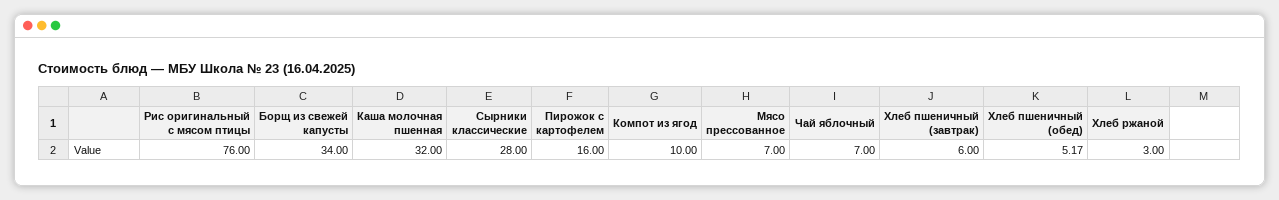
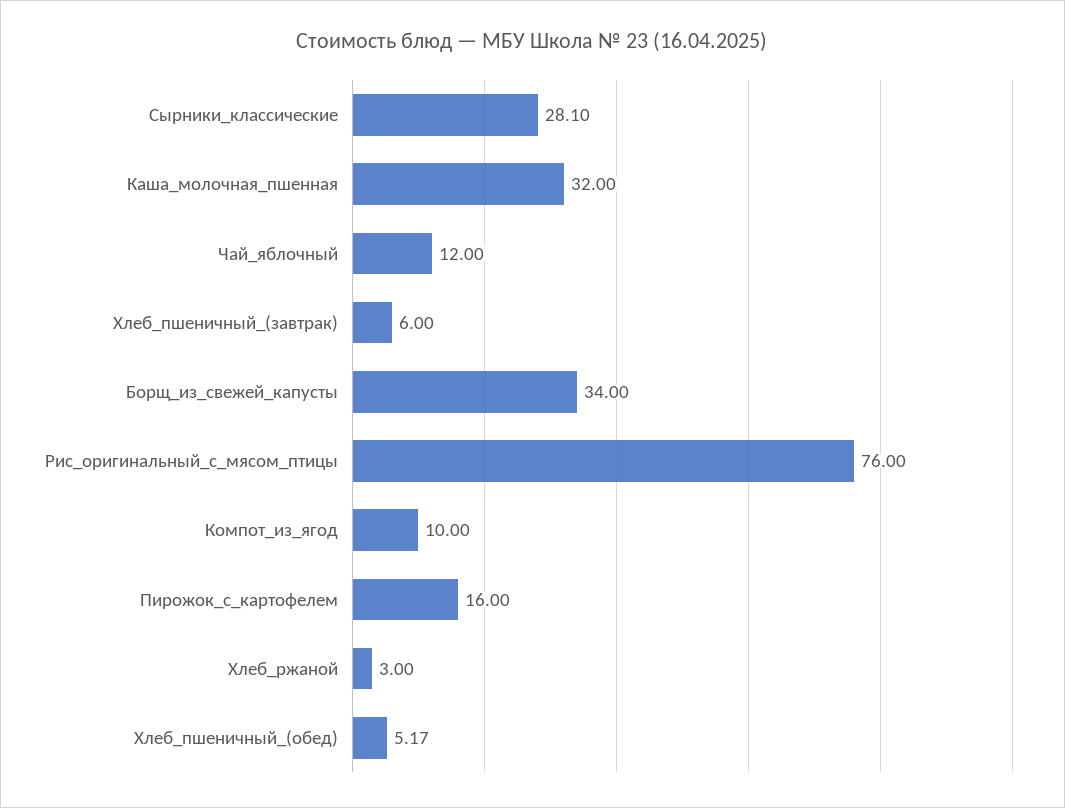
Сырники классические: 28 -> 28.1
Мясо прессованное: 7 -> none
Чай яблочный: 7 -> 12

